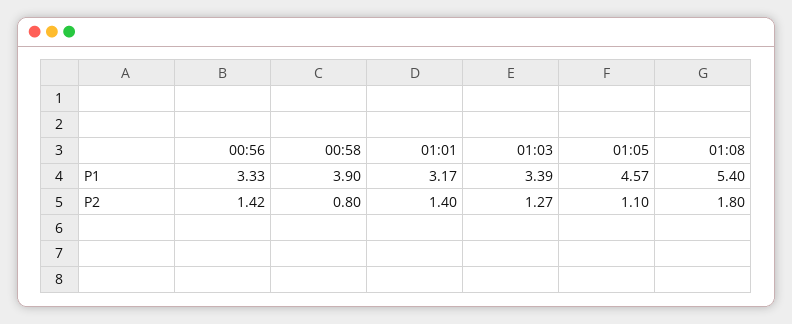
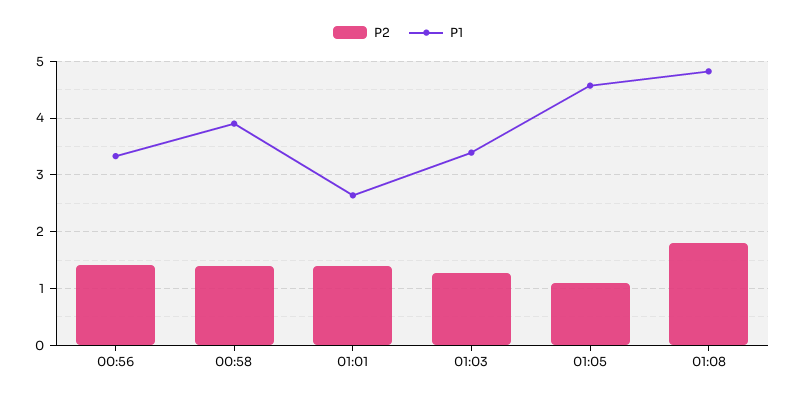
P1, 01:01: 3.17 -> 2.6
P1, 01:08: 5.4 -> 4.8
P2, 00:58: 0.8 -> 1.4

